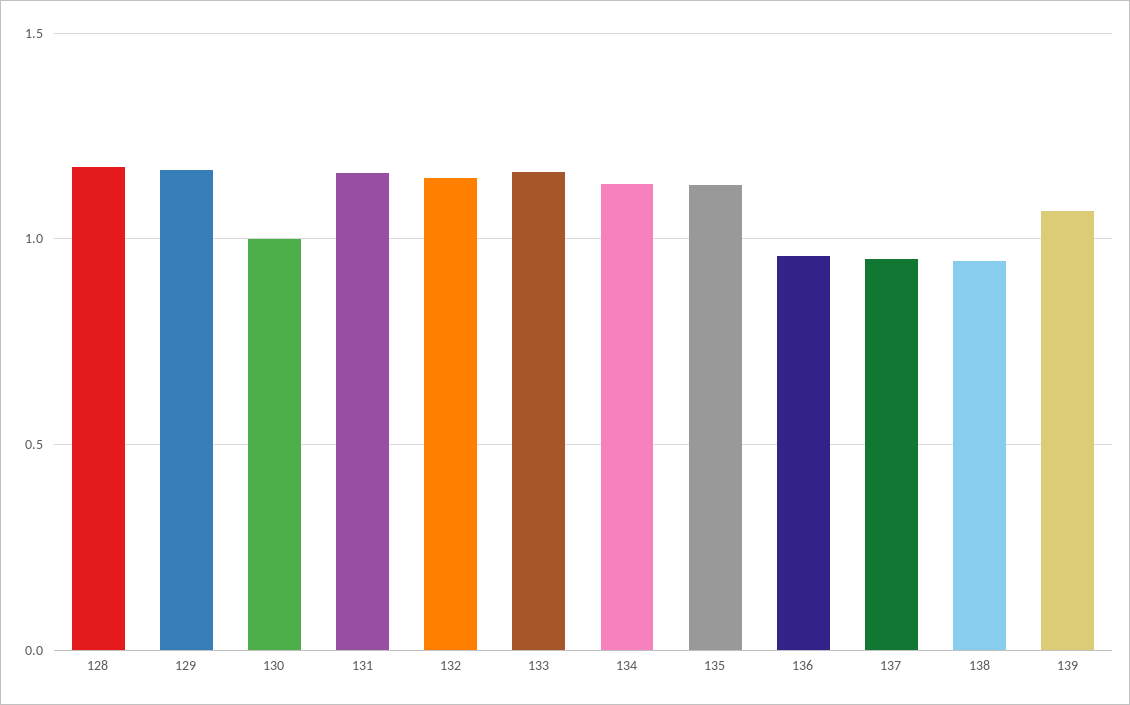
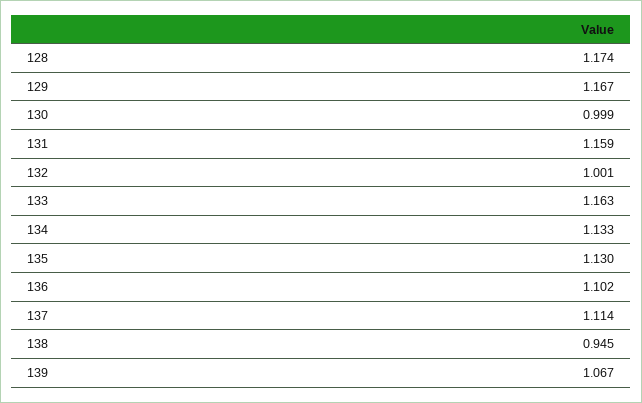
132: 1.15 -> 1.001
136: 0.95 -> 1.102
137: 0.95 -> 1.114

